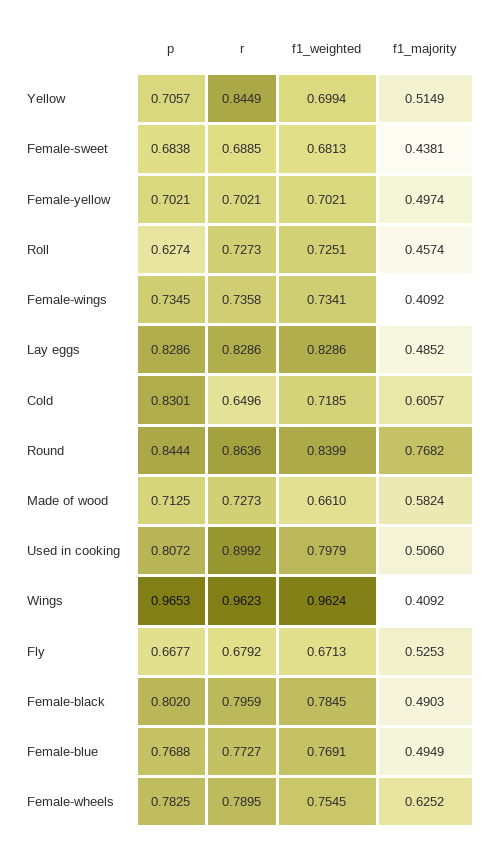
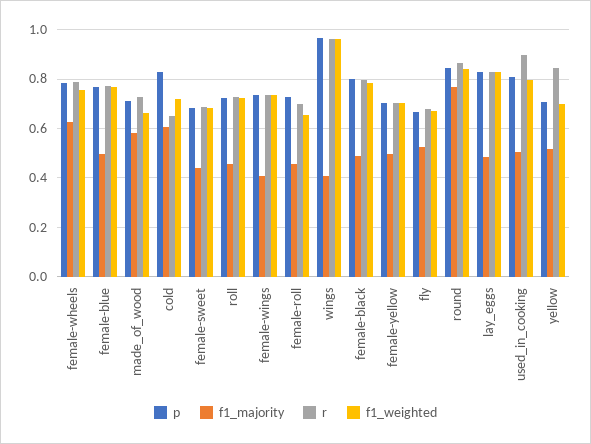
p, Roll: 0.6274 -> 0.725
p, female-roll: none -> 0.725
f1_majority, female-roll: none -> 0.45
r, female-roll: none -> 0.7
f1_weighted, female-roll: none -> 0.65

